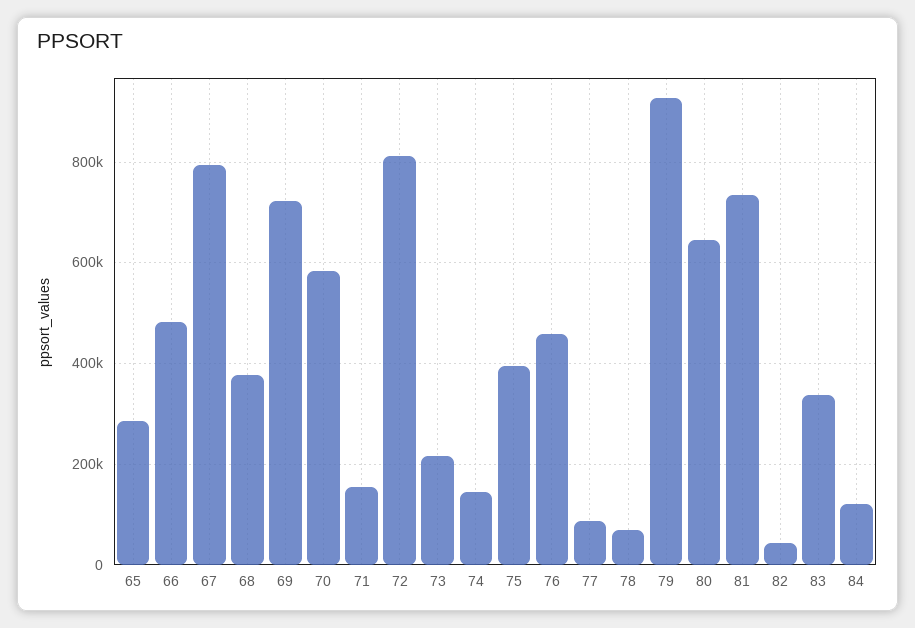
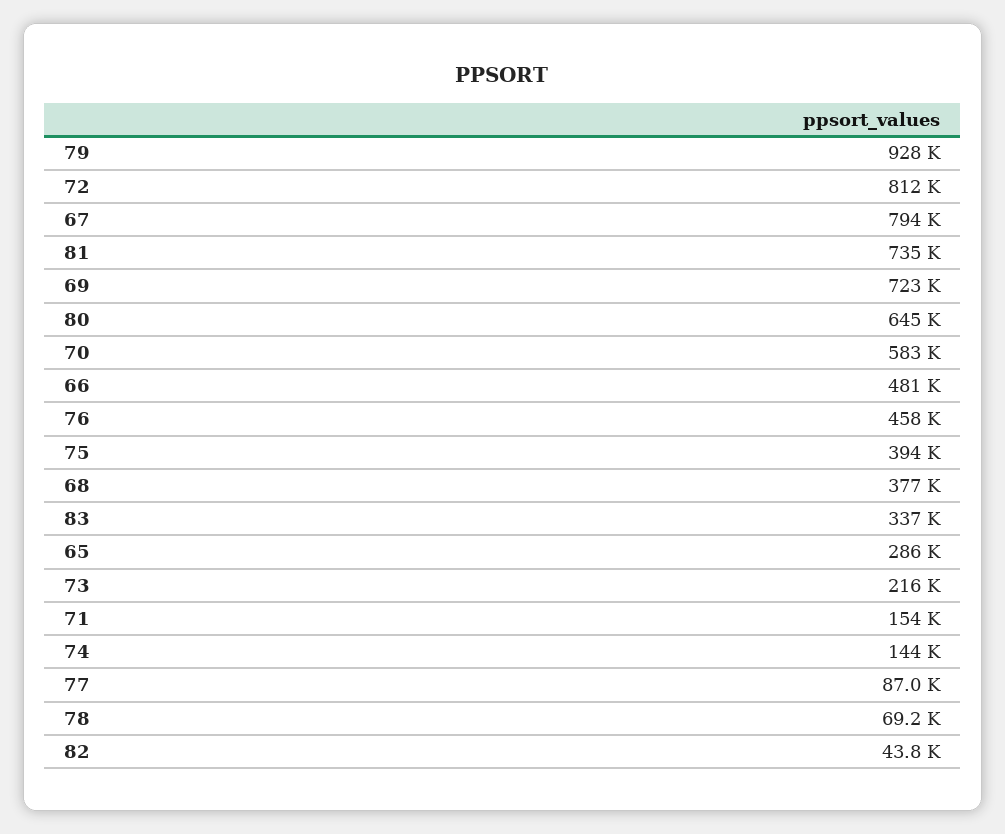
84: 120000 -> none

